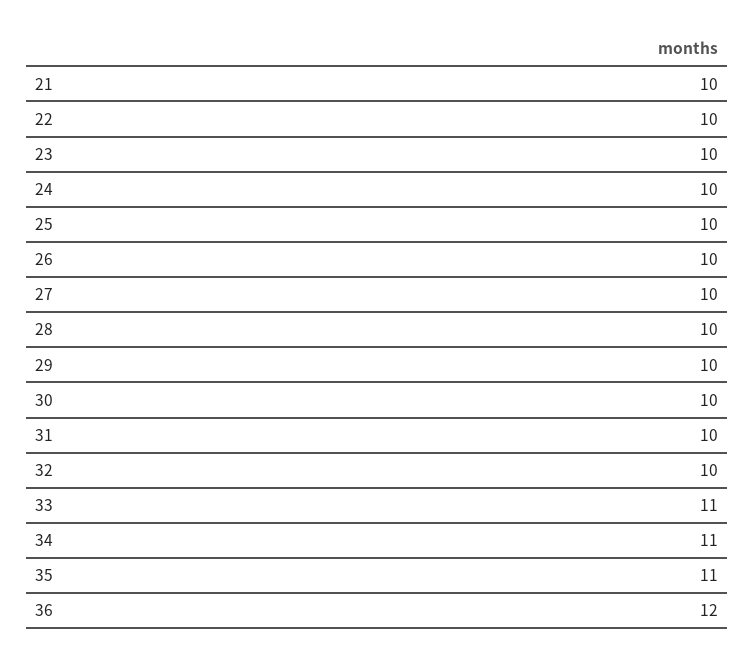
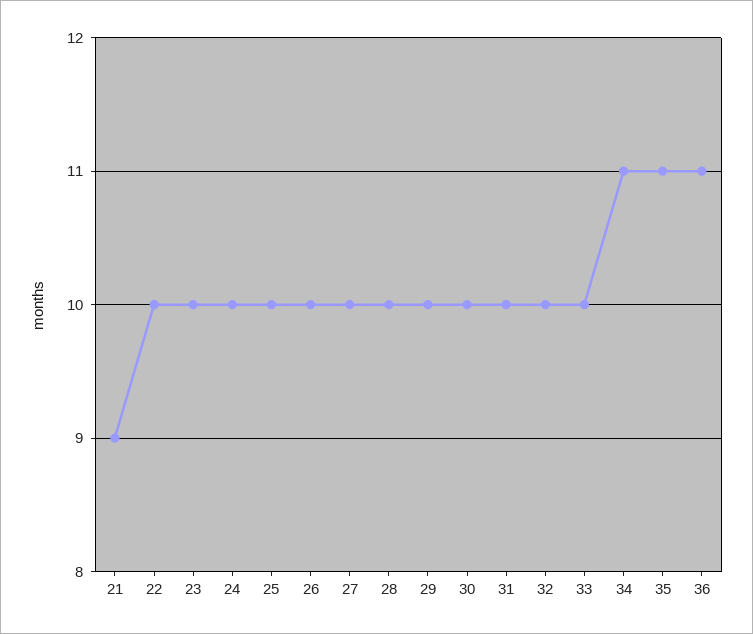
21: 10 -> 9
33: 11 -> 10
36: 12 -> 11

